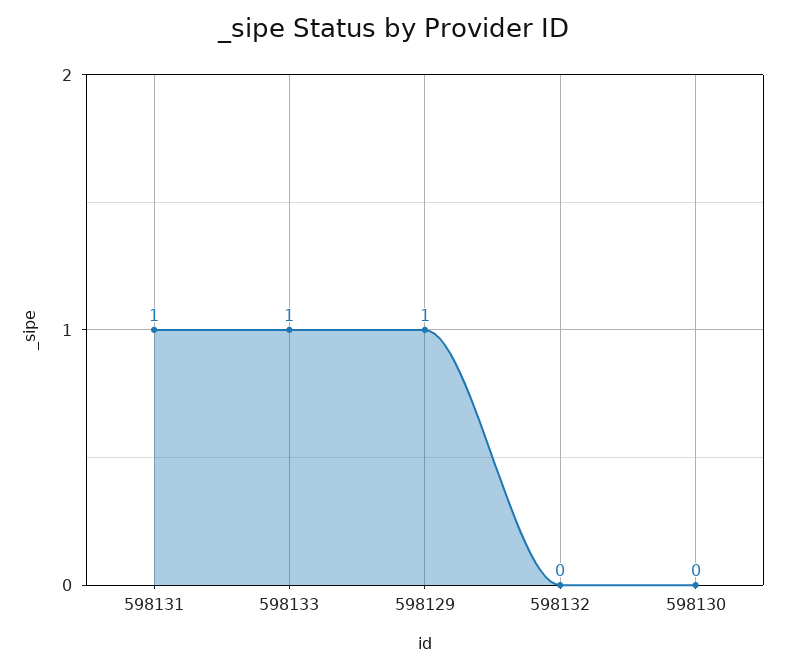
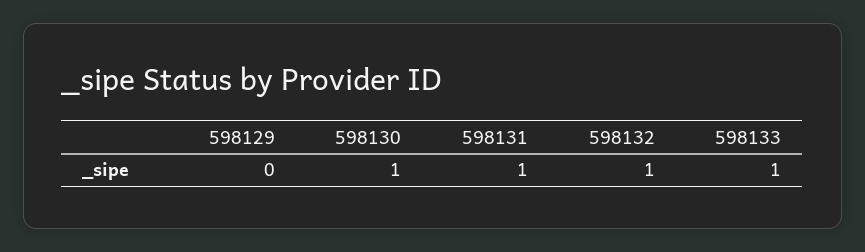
598129: 1 -> 0
598132: 0 -> 1
598130: 0 -> 1

